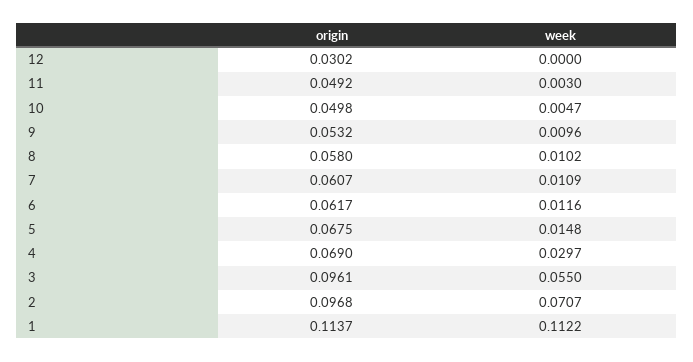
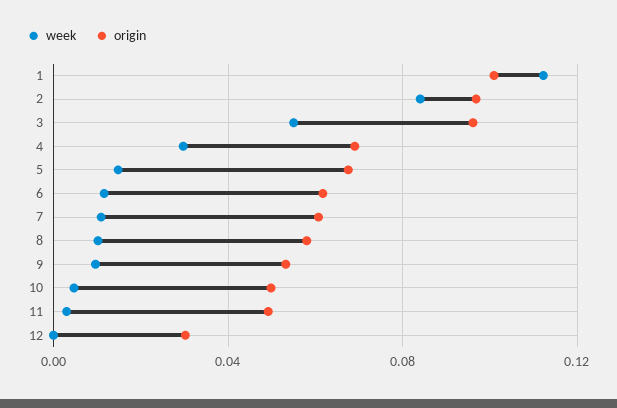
week, 2: 0.0707 -> 0.085
origin, 1: 0.1137 -> 0.1

